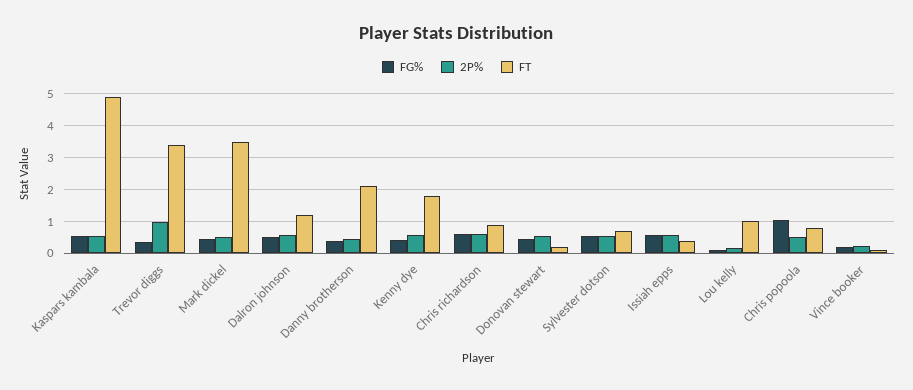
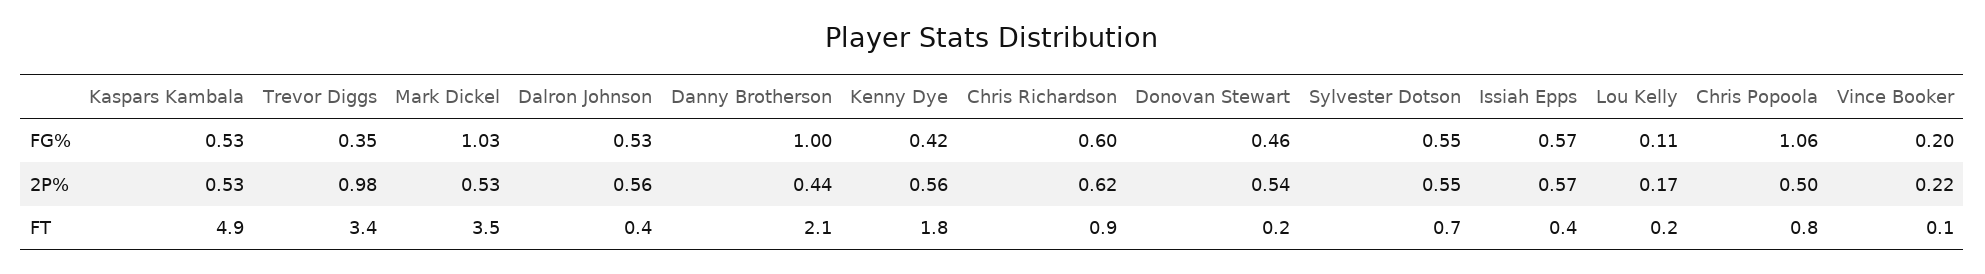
FG%, Mark dickel: 0.4 -> 1.03
FT, Dalron johnson: 1.2 -> 0.4
FG%, Danny brotherson: 0.4 -> 1
FT, Lou kelly: 1 -> 0.2

